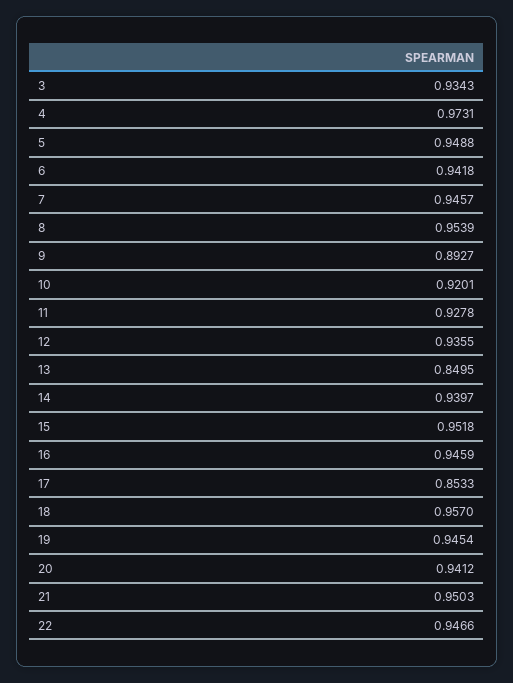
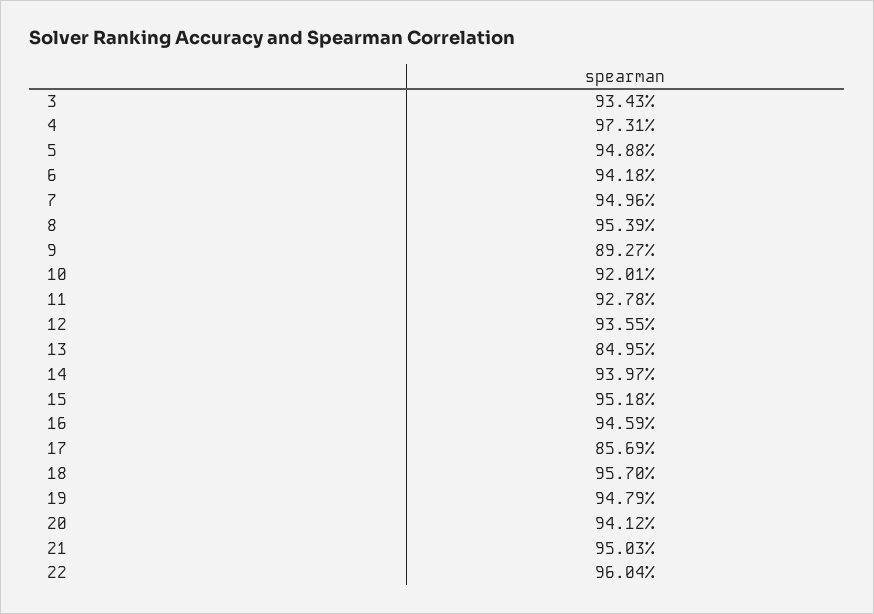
7: 0.9457 -> 0.9496
17: 0.8533 -> 0.8569
19: 0.9454 -> 0.9479
22: 0.9466 -> 0.9604

